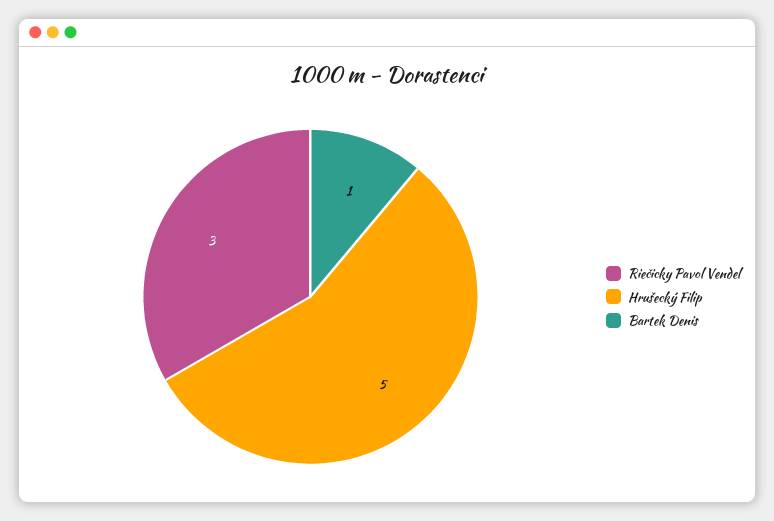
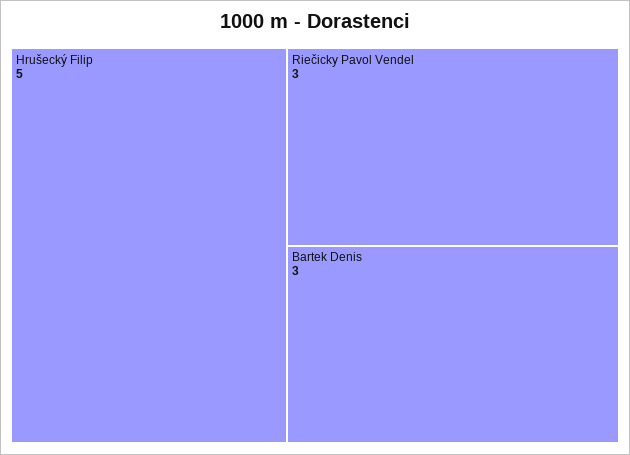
Bartek Denis: 1 -> 3

